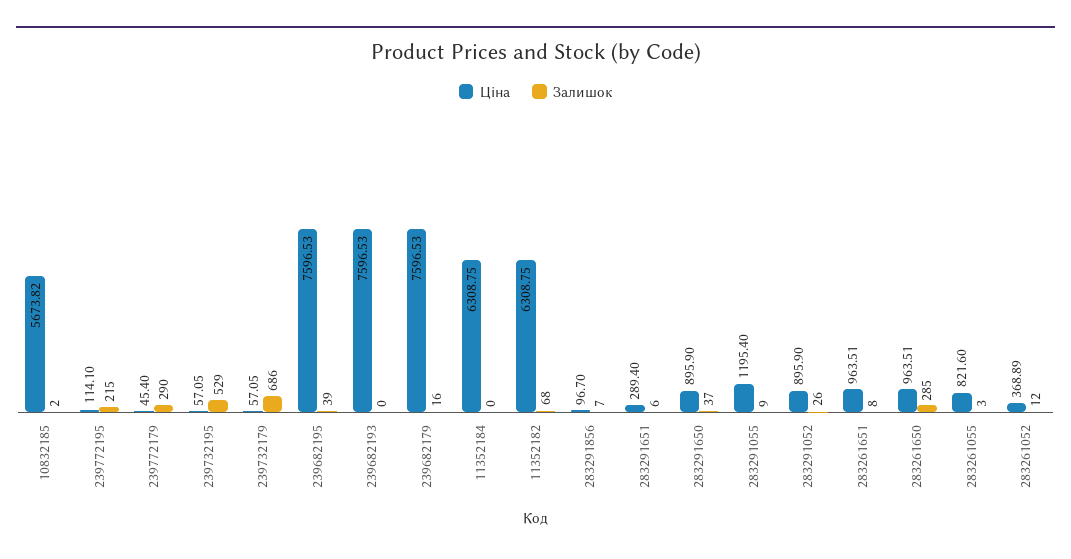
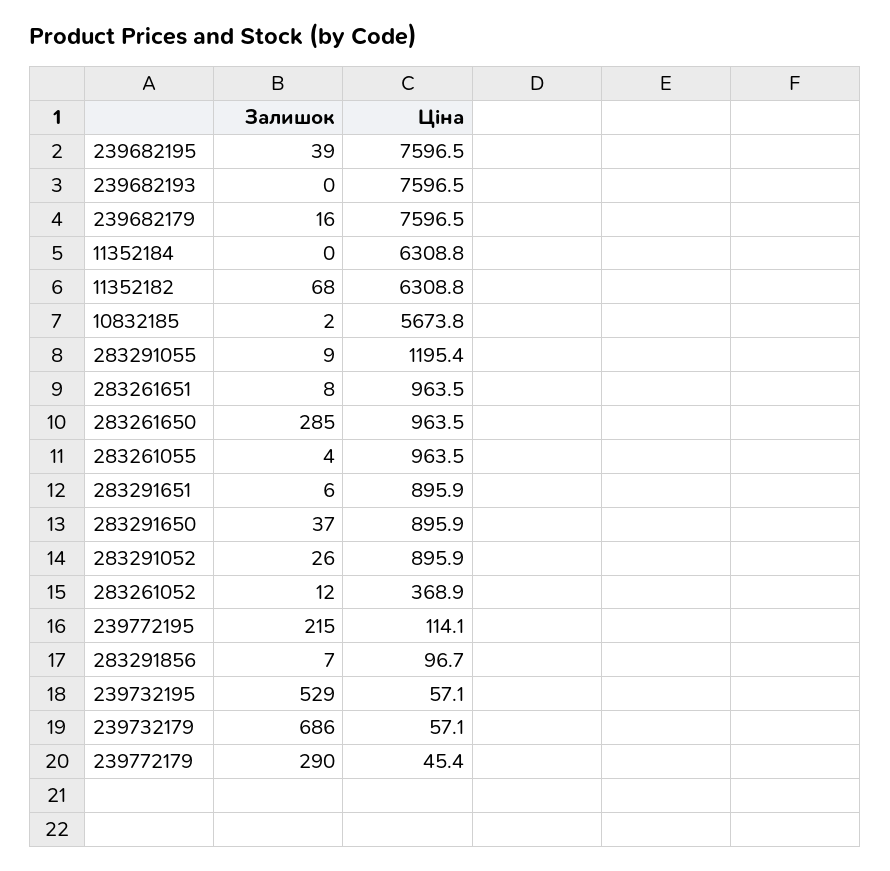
Ціна, 283291651: 289.4 -> 895.9
Ціна, 283261055: 821.6 -> 963.5
Залишок, 283261055: 3 -> 4

